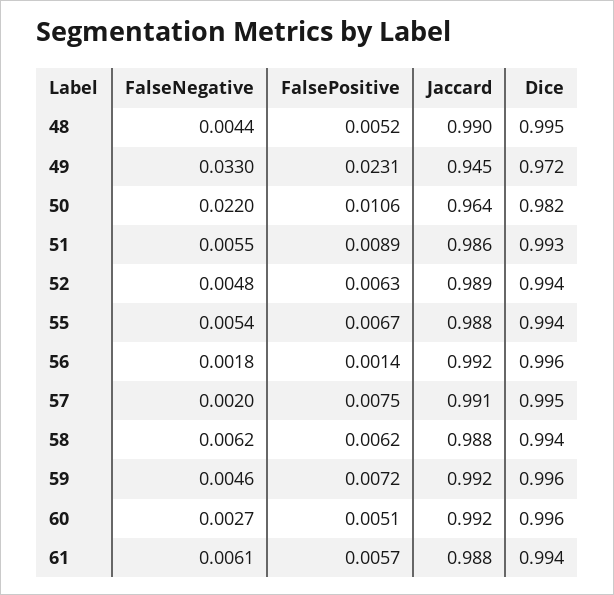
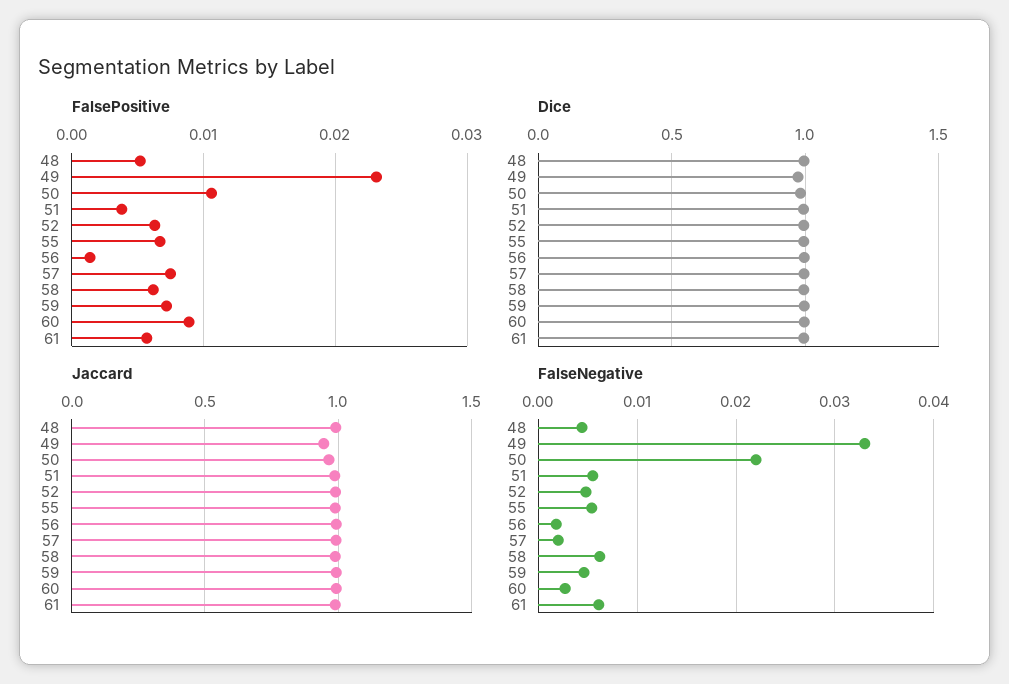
FalsePositive, 51: 0.0089 -> 0.004
FalsePositive, 60: 0.0051 -> 0.009

